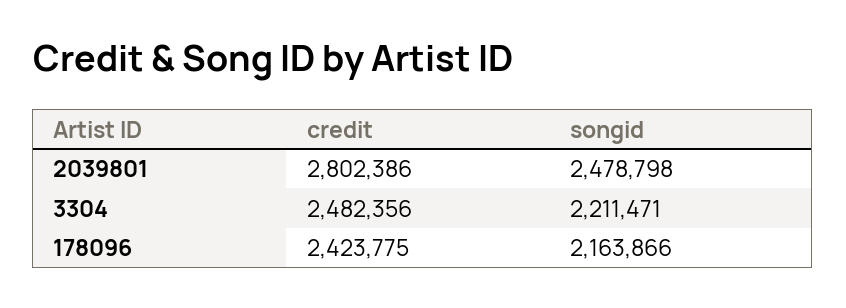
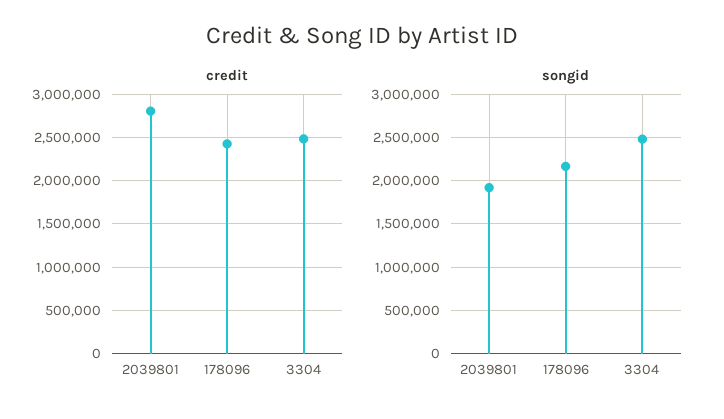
songid, 2039801: 2478798 -> 1900000
songid, 3304: 2211471 -> 2500000

